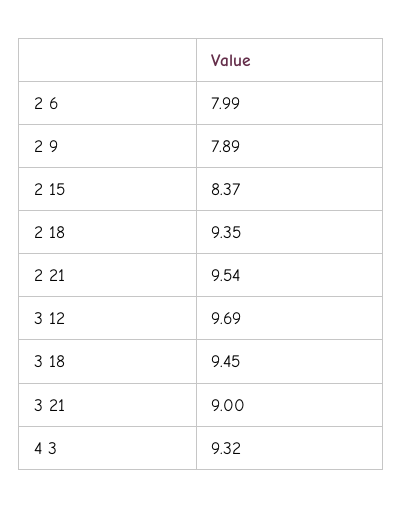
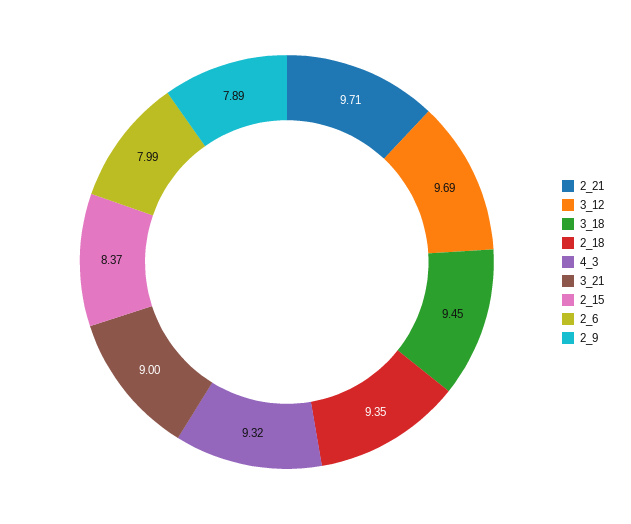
2 21: 9.54 -> 9.71

